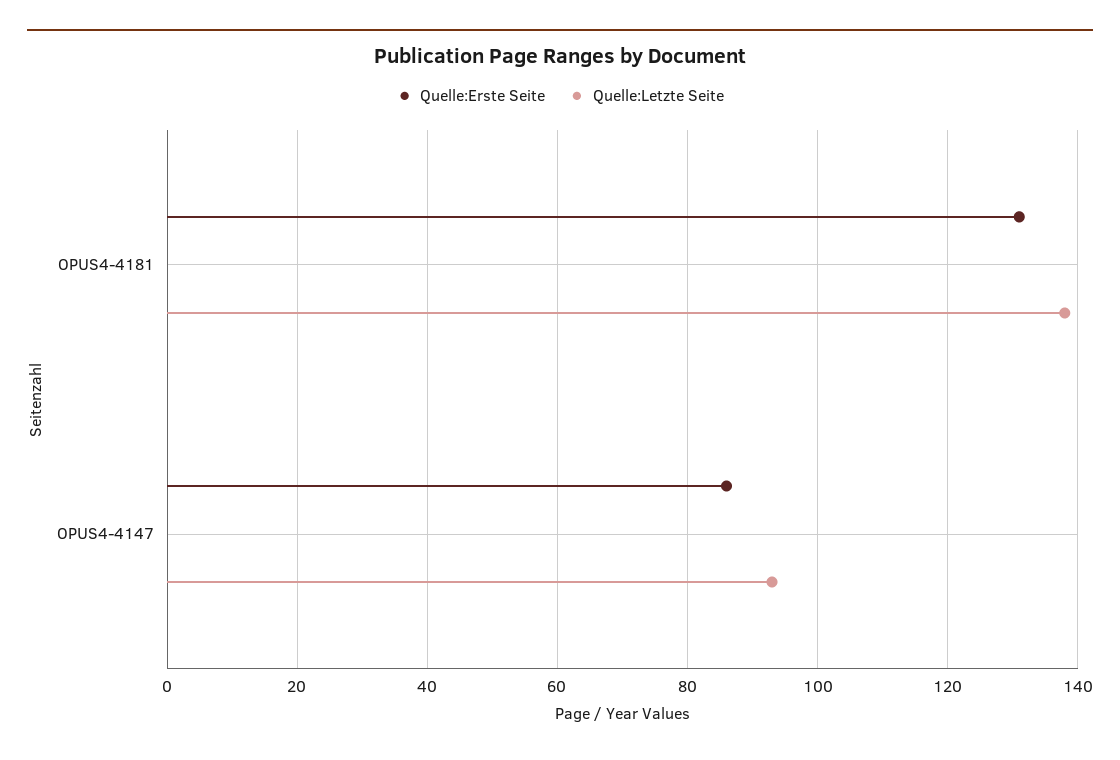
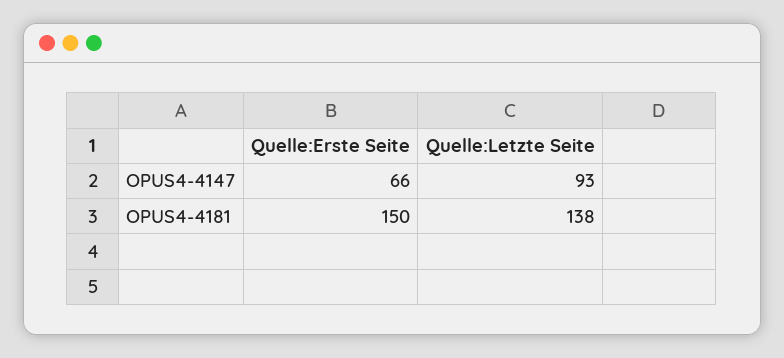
Quelle:Erste Seite, OPUS4-4181: 130 -> 150
Quelle:Erste Seite, OPUS4-4147: 85 -> 66

